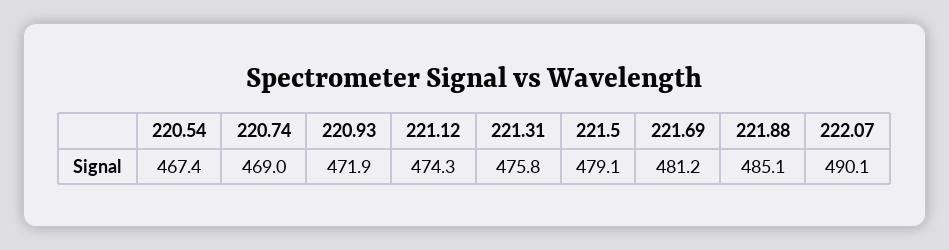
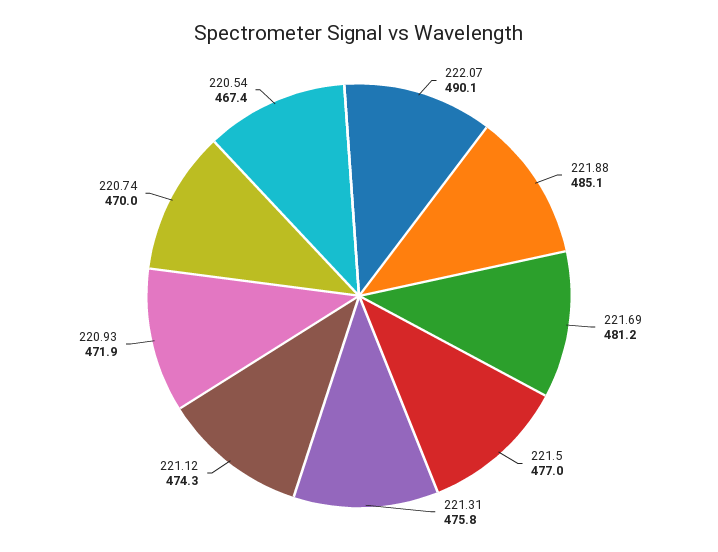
220.74: 469 -> 470
221.5: 479.1 -> 477

